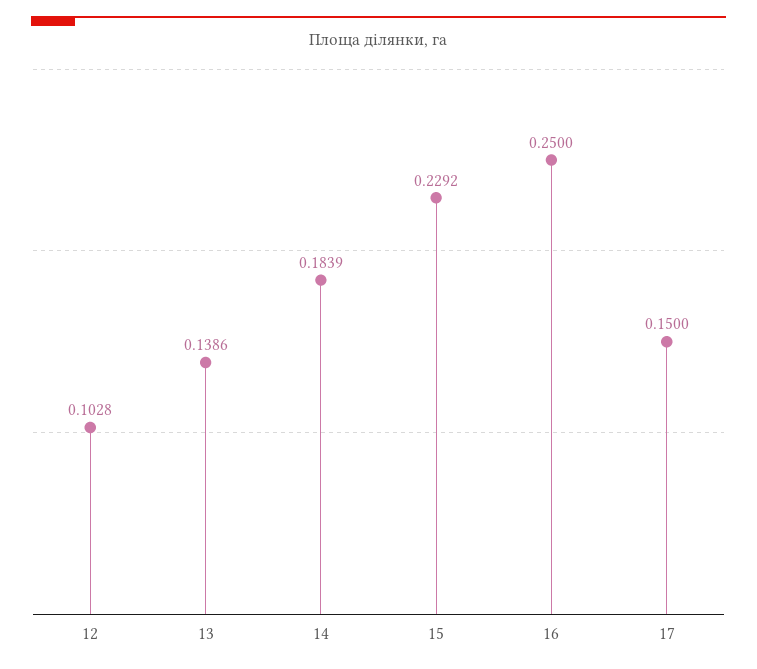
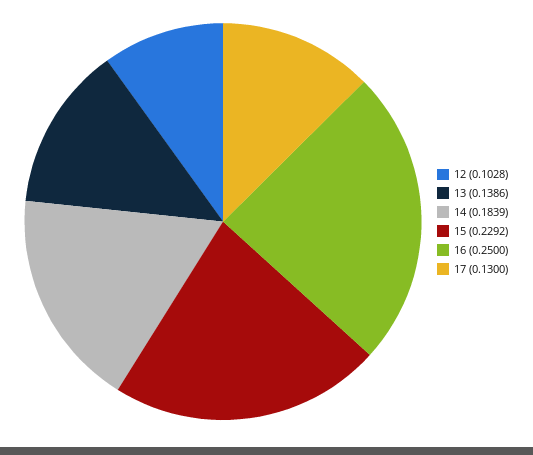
17: 0.15 -> 0.13

